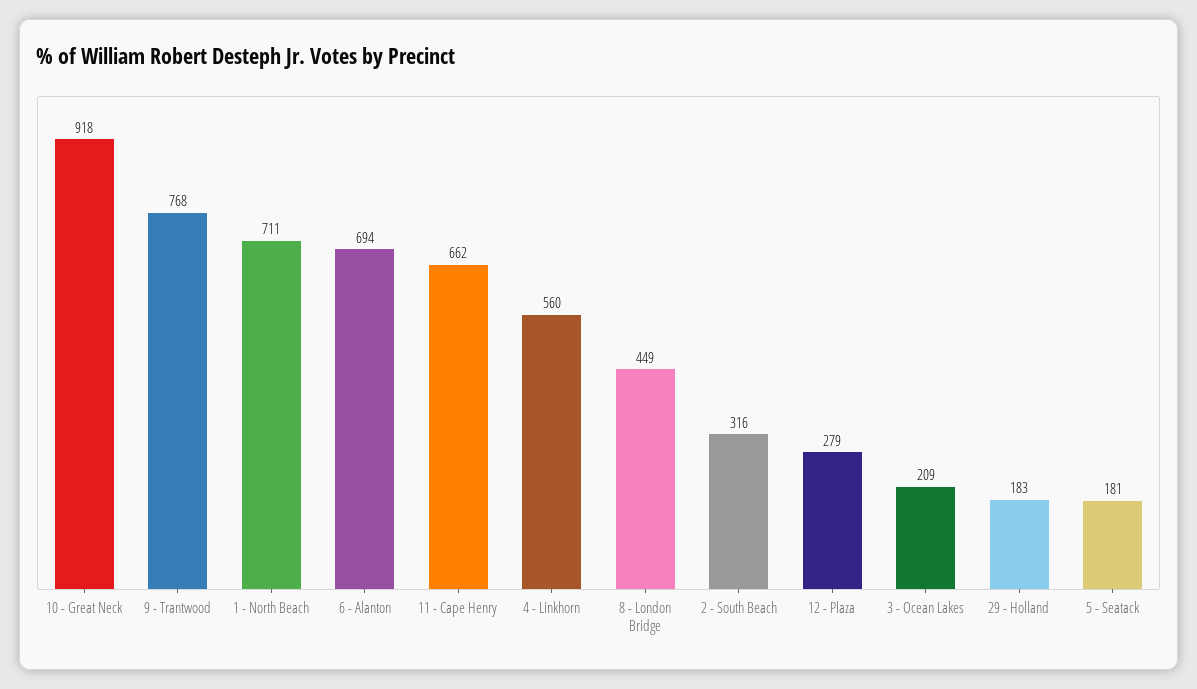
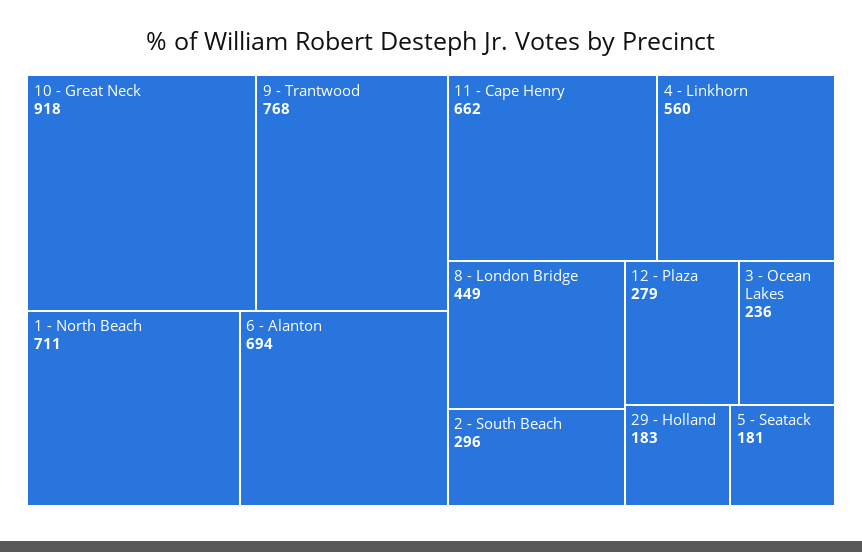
2 - South Beach: 316 -> 296
3 - Ocean Lakes: 209 -> 236

